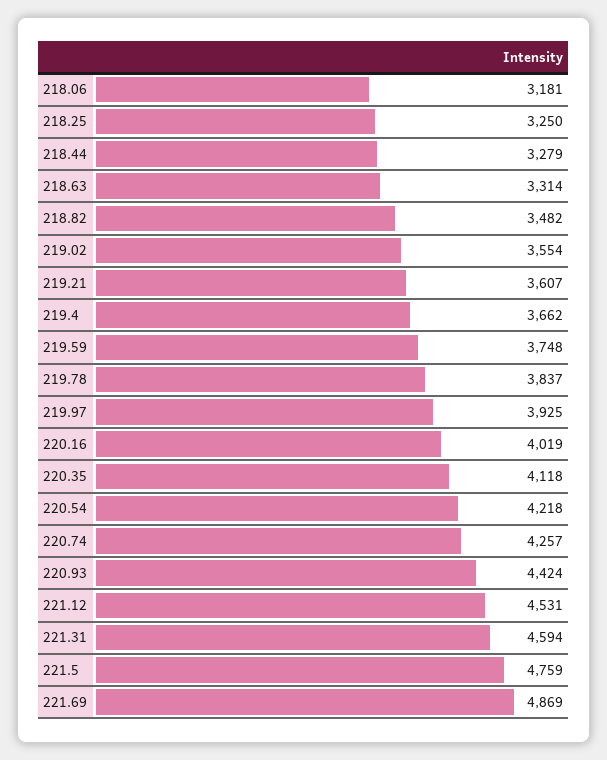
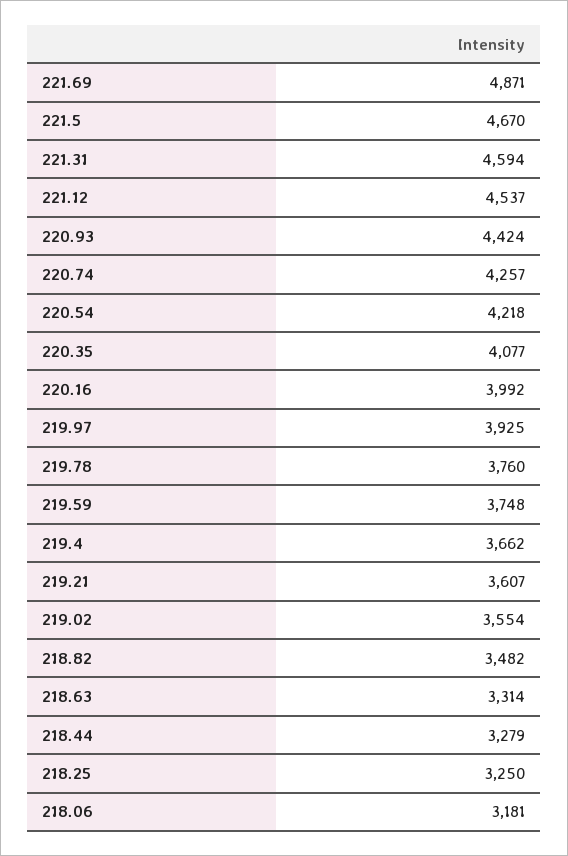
219.78: 3837 -> 3760
220.16: 4019 -> 3992
220.35: 4118 -> 4077
221.12: 4531 -> 4537
221.5: 4759 -> 4670
221.69: 4869 -> 4871

